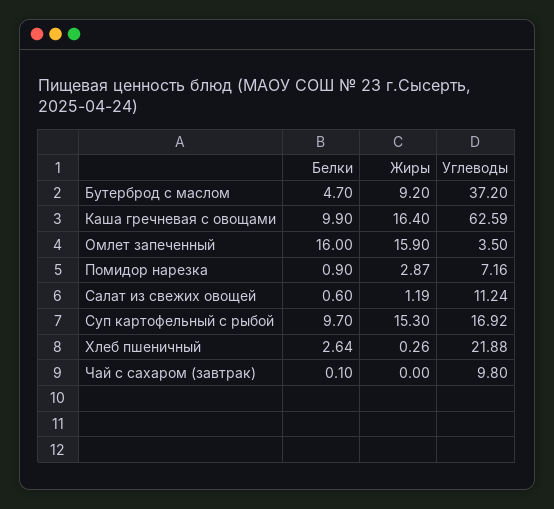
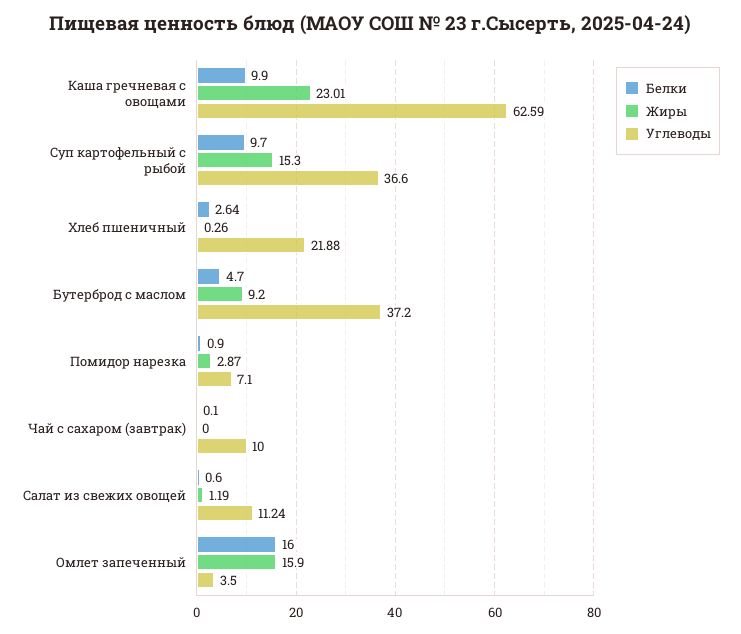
Жиры, Каша гречневая с овощами: 16.4 -> 23.01
Углеводы, Помидор нарезка: 7.16 -> 7.1
Углеводы, Суп картофельный с рыбой: 16.92 -> 36.6
Углеводы, Чай с сахаром (завтрак): 9.8 -> 10

